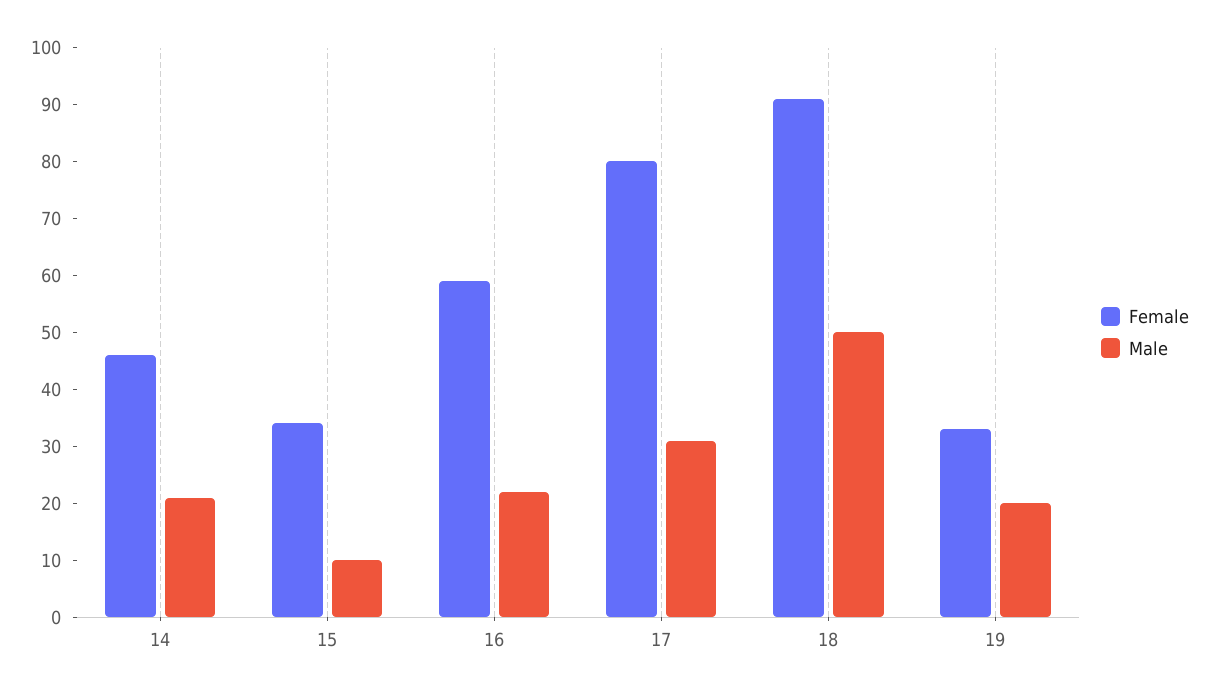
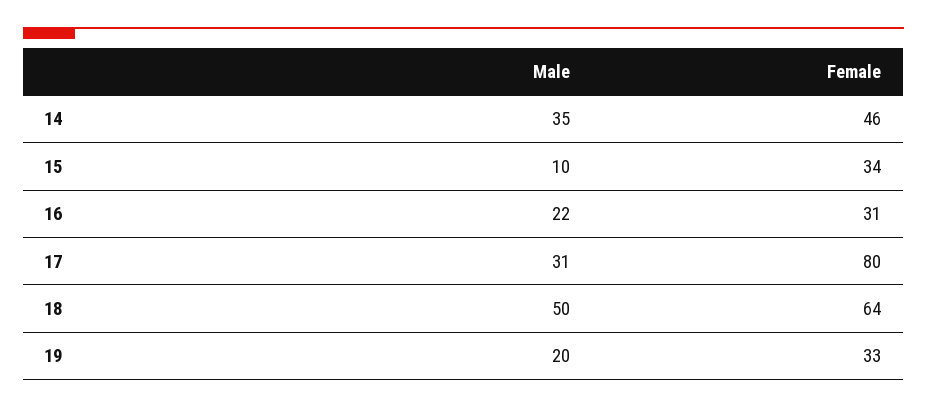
Male, 14: 20 -> 35
Female, 16: 60 -> 31
Female, 18: 90 -> 64

